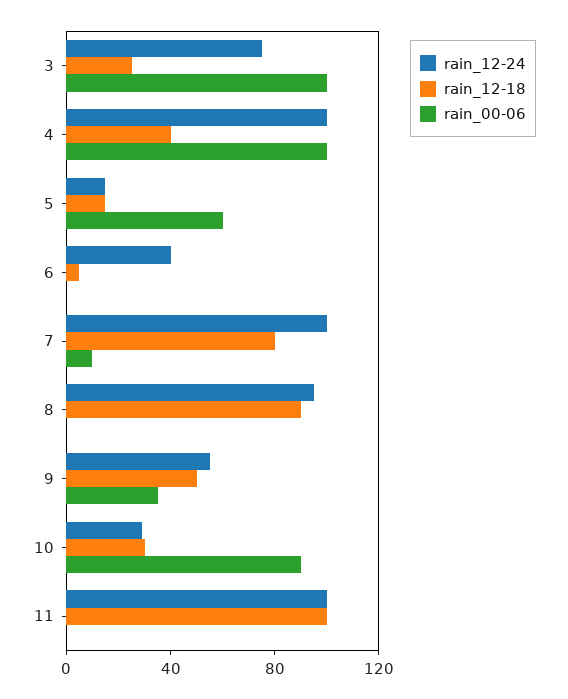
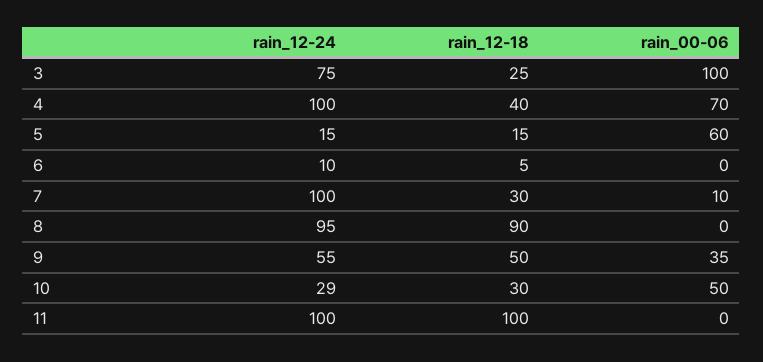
rain_00-06, 4: 100 -> 70
rain_12-24, 6: 40 -> 10
rain_12-18, 7: 80 -> 30
rain_00-06, 10: 90 -> 50

